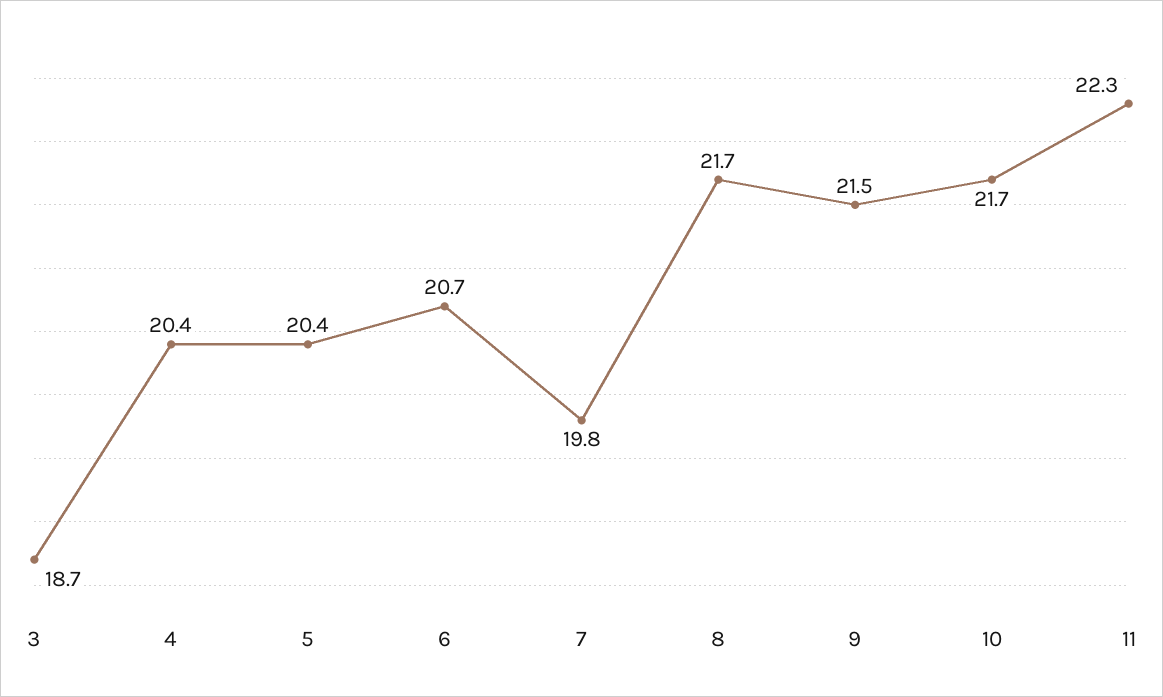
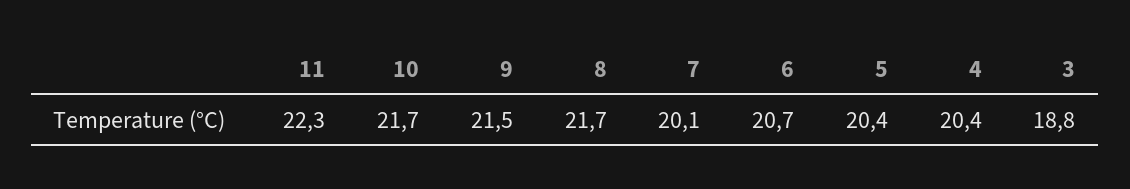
3: 18.7 -> 18.8
7: 19.8 -> 20.1

